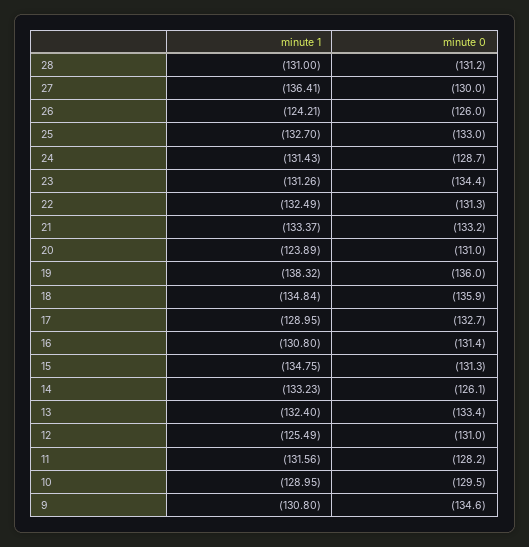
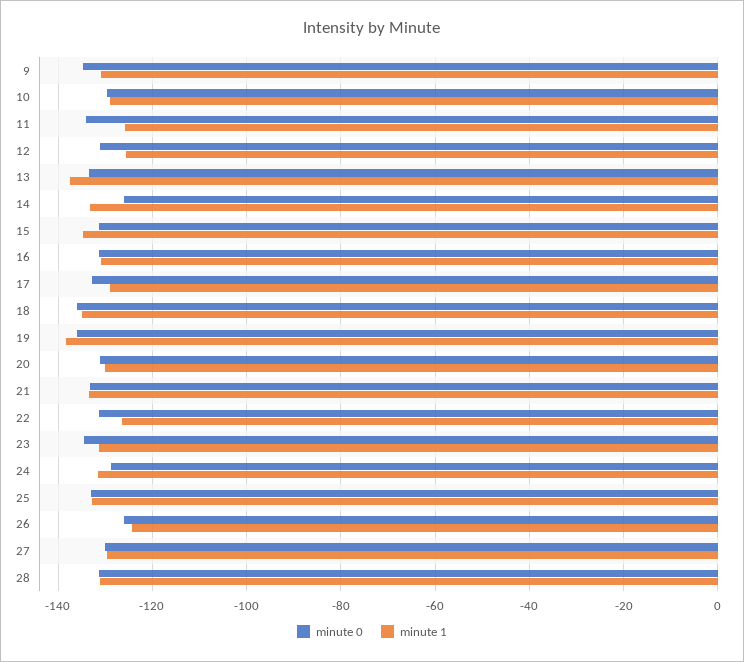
minute 1, 27: -136.41 -> -130
minute 1, 22: -132.49 -> -126
minute 1, 20: -123.89 -> -130
minute 1, 13: -132.4 -> -138
minute 1, 11: -131.56 -> -126
minute 0, 11: -128.2 -> -134

